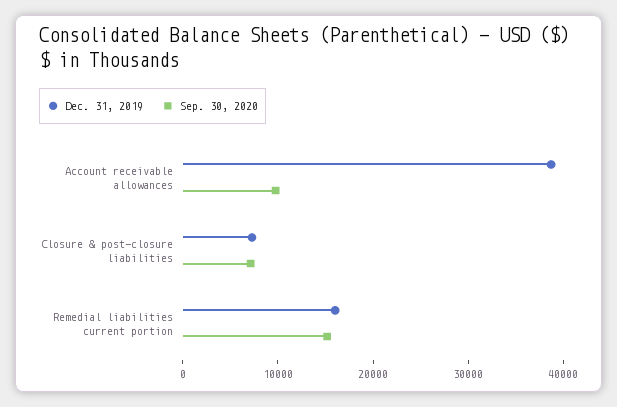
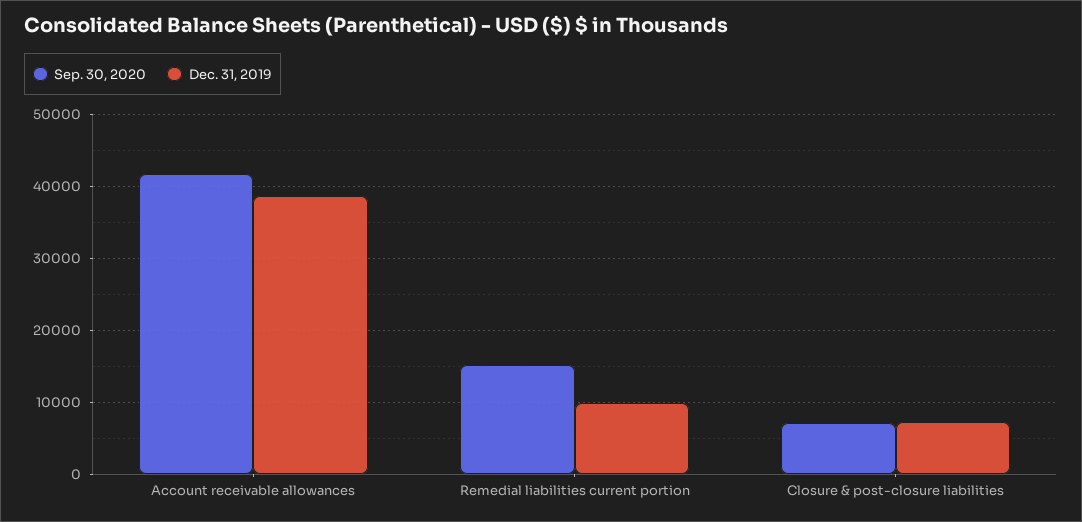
Sep. 30, 2020, Account receivable allowances: 10000 -> 42000
Dec. 31, 2019, Remedial liabilities current portion: 16000 -> 10000

